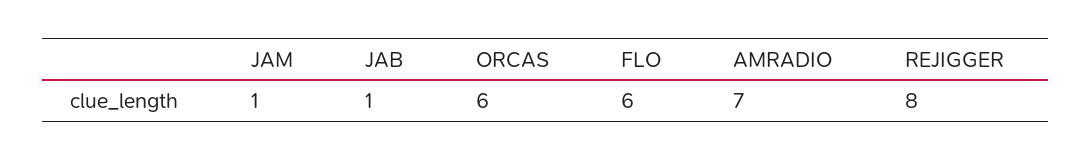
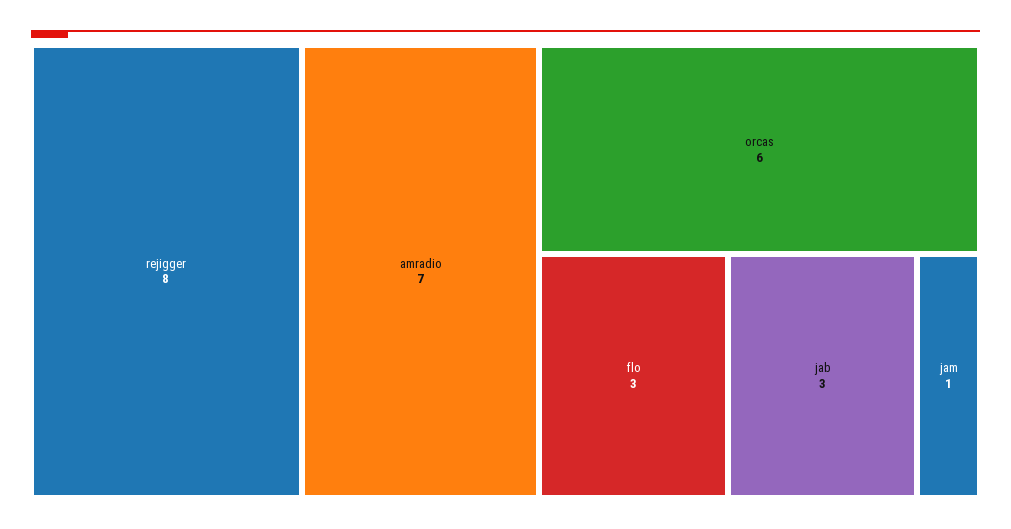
JAB: 1 -> 3
FLO: 6 -> 3

